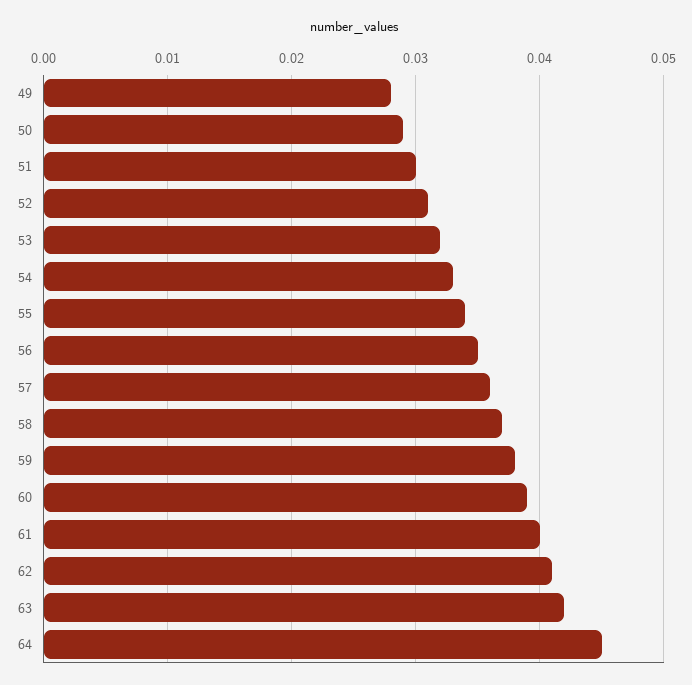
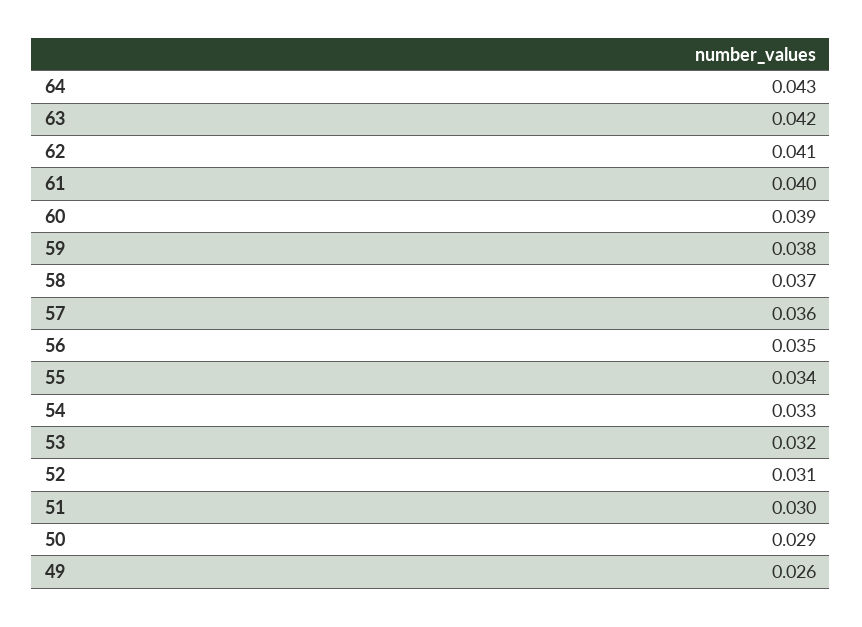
49: 0.028 -> 0.026
64: 0.045 -> 0.043

